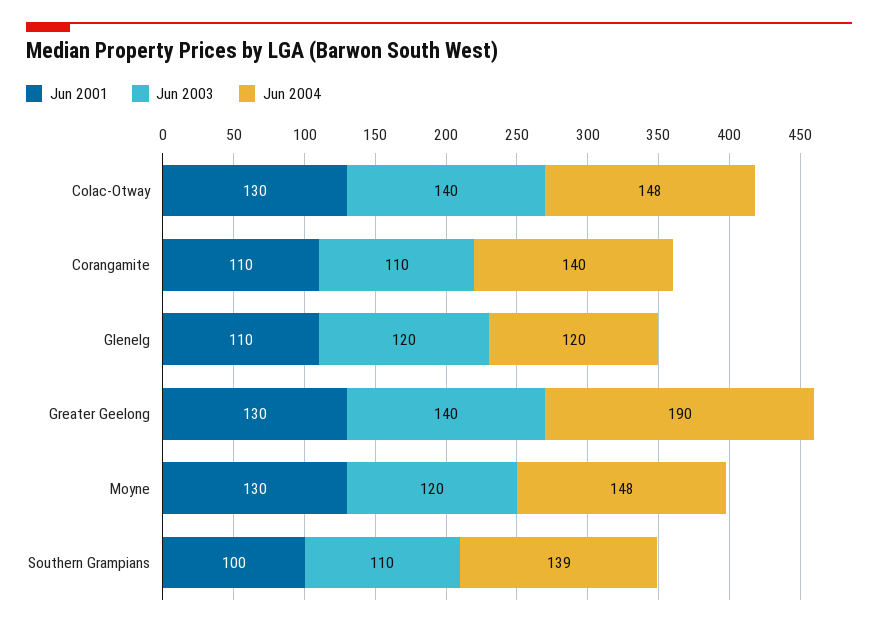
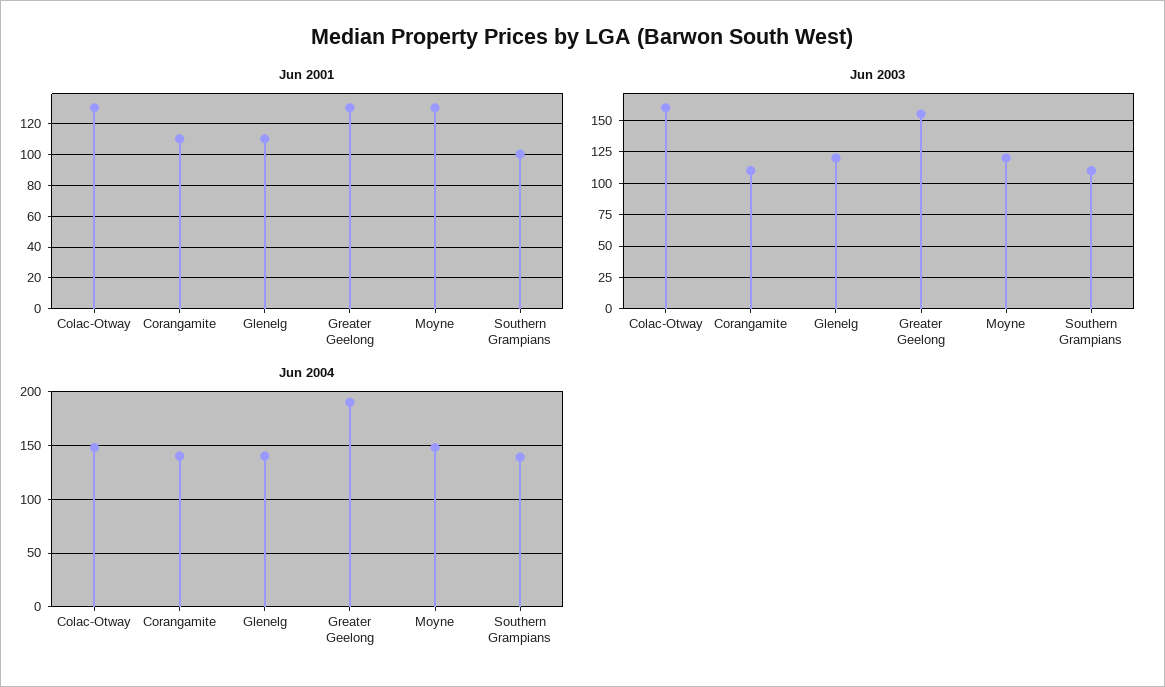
Jun 2003, Colac-Otway: 140 -> 160
Jun 2004, Glenelg: 120 -> 140
Jun 2003, Greater Geelong: 140 -> 155

